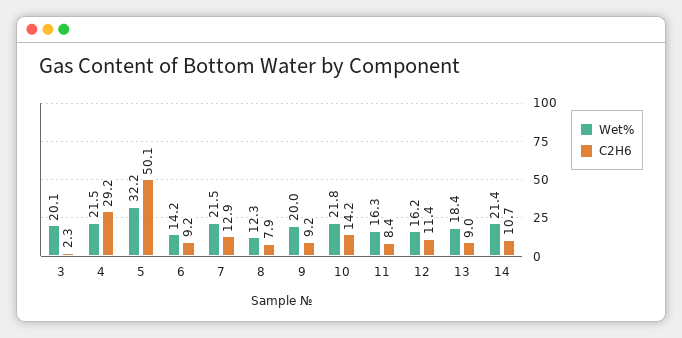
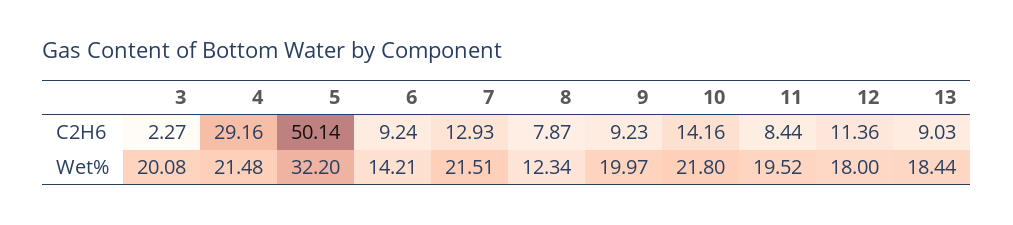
Wet%, 11: 16.3 -> 19.52
Wet%, 12: 16.2 -> 18
Wet%, 14: 21.4 -> none
C2H6, 14: 10.7 -> none

